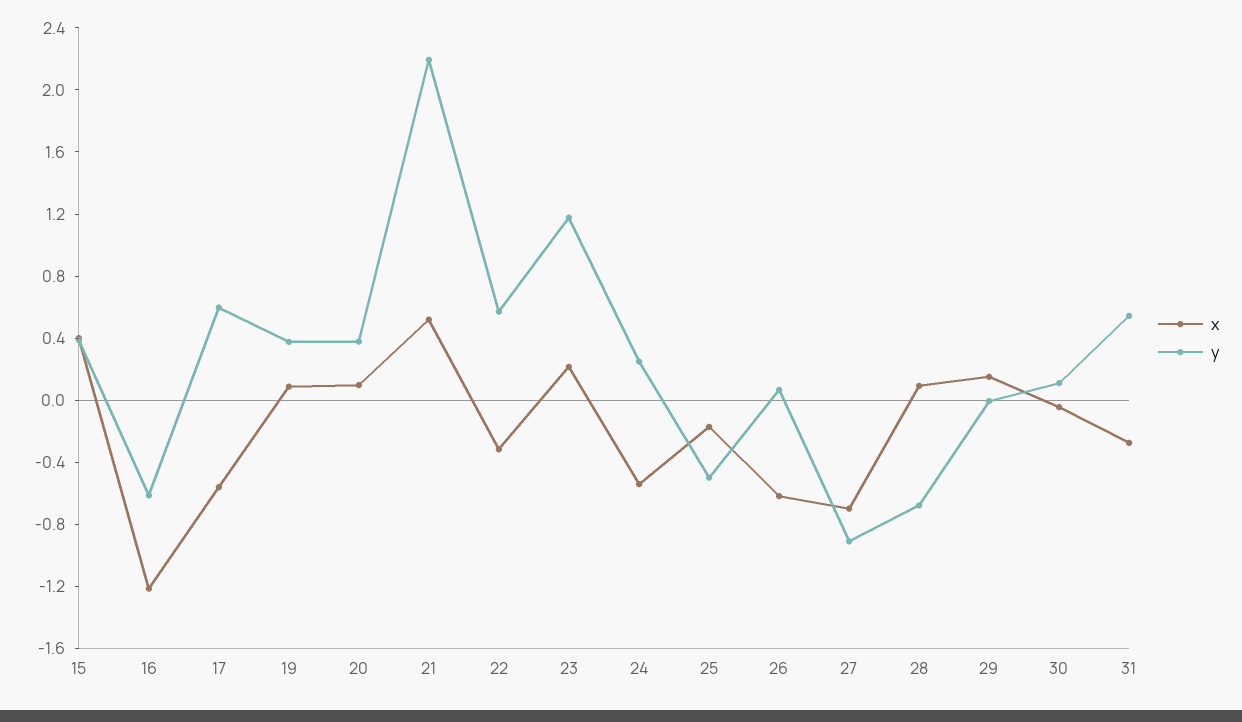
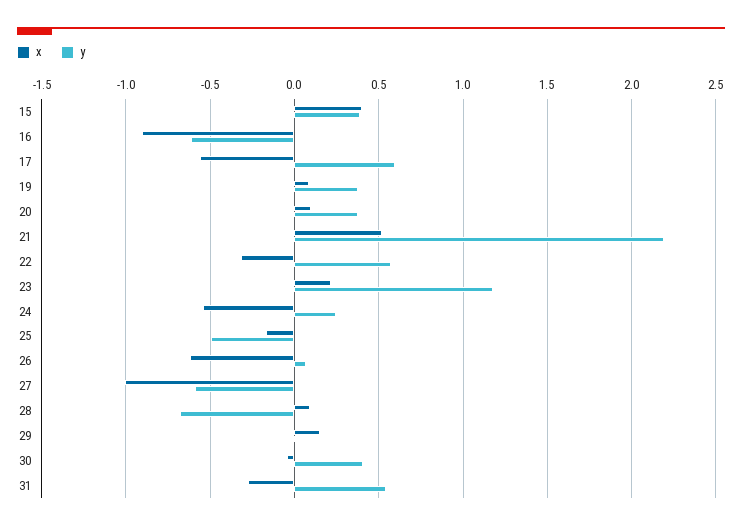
x, 16: -1.2 -> -0.9
x, 27: -0.7 -> -1
y, 27: -0.9 -> -0.6
y, 30: 0.1 -> 0.4

